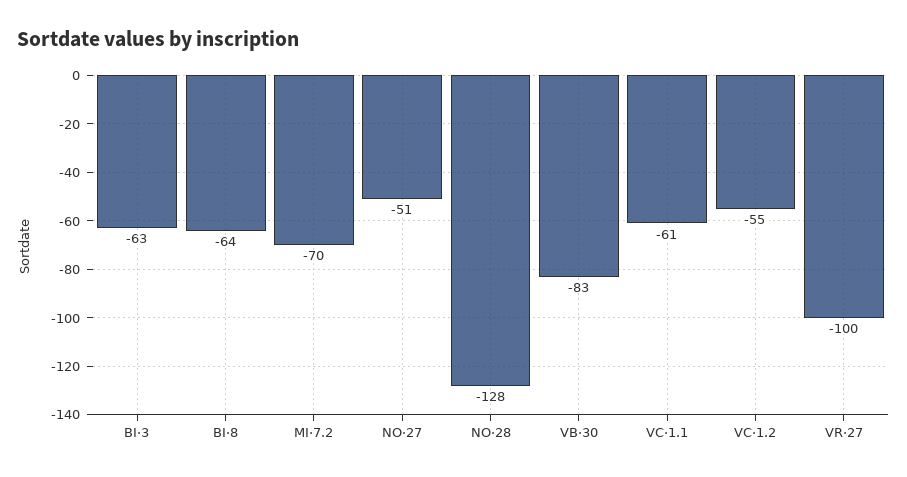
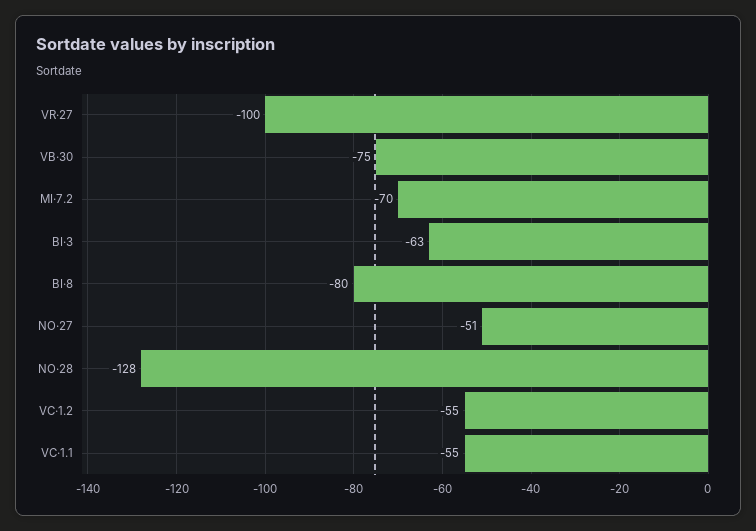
BI·8: -64 -> -80
VB·30: -83 -> -75
VC·1.1: -61 -> -55

